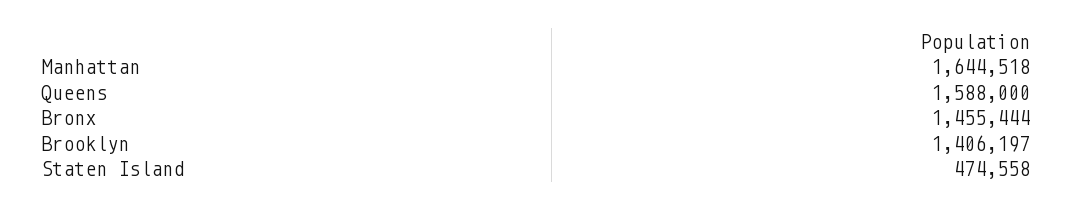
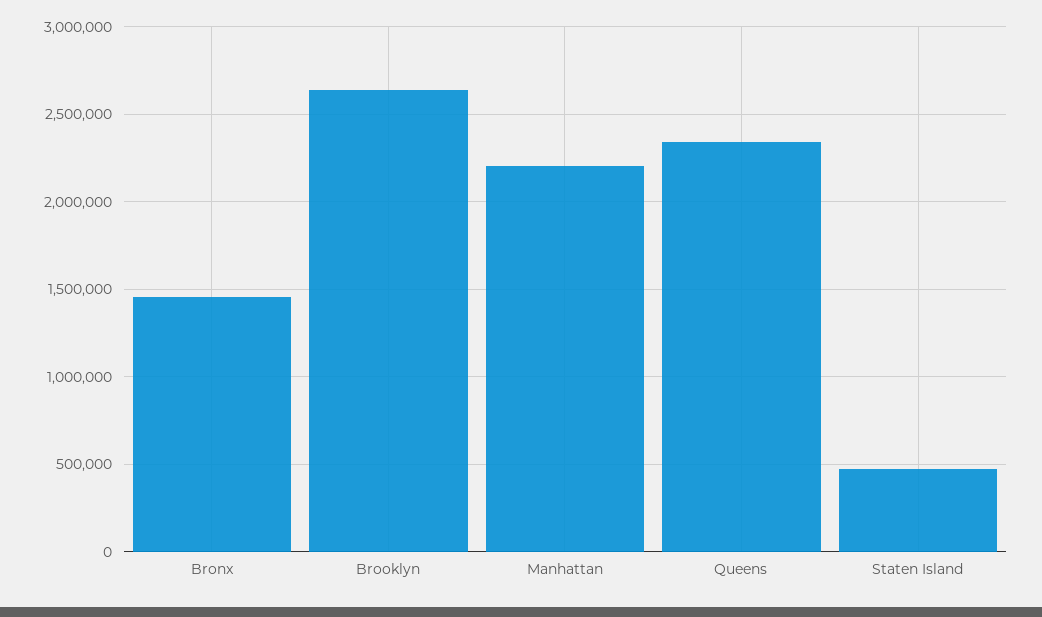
Manhattan: 1644518 -> 2200000
Queens: 1588000 -> 2350000
Brooklyn: 1406197 -> 2650000

